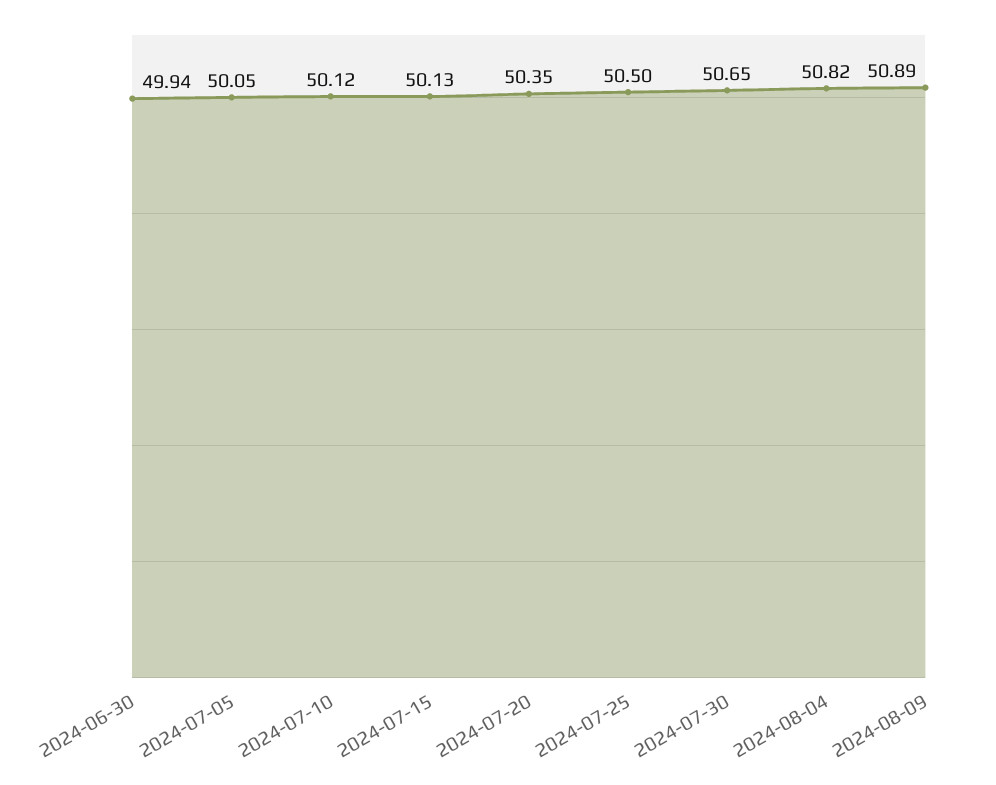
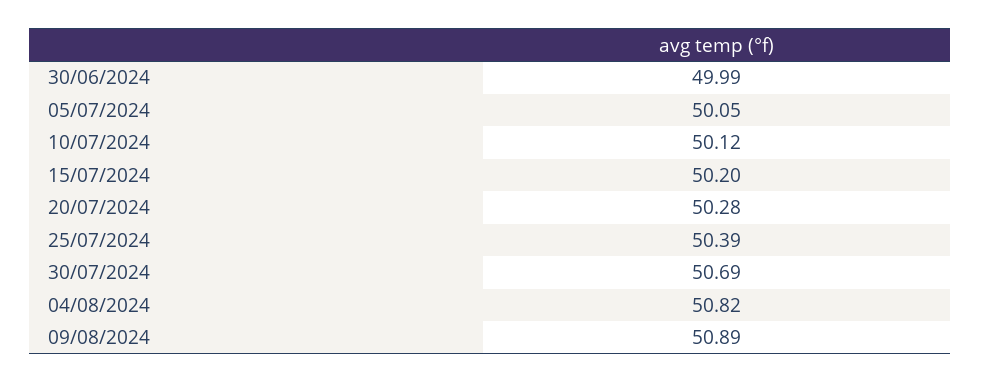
2024-06-30: 49.94 -> 49.99
2024-07-15: 50.13 -> 50.2
2024-07-20: 50.35 -> 50.28
2024-07-25: 50.5 -> 50.39
2024-07-30: 50.65 -> 50.69

